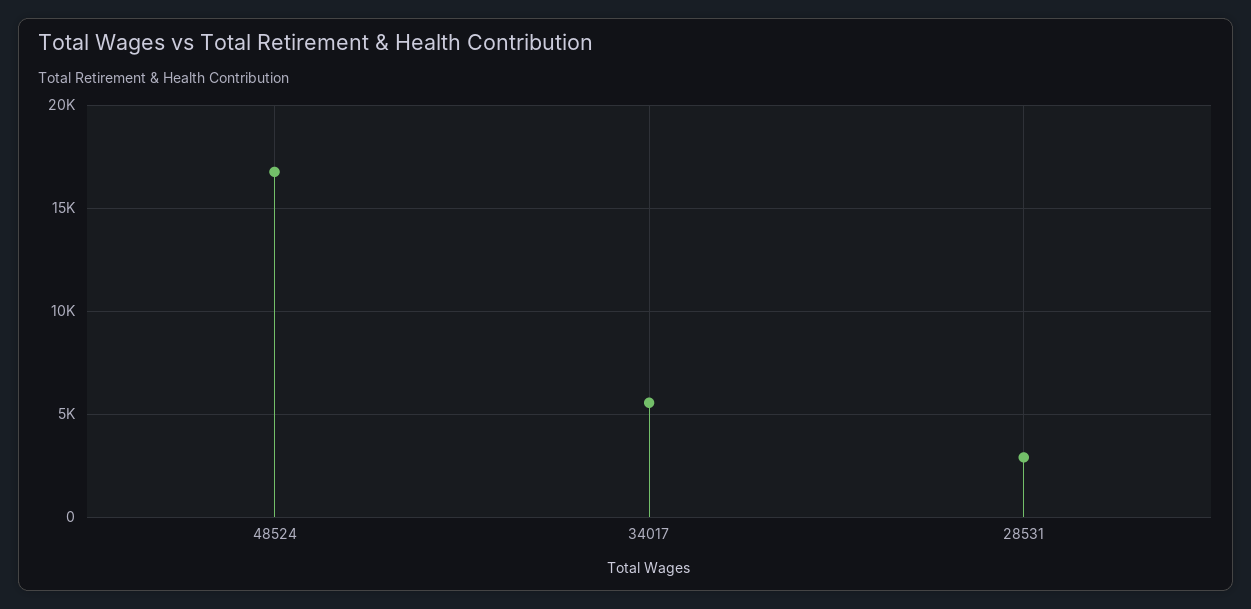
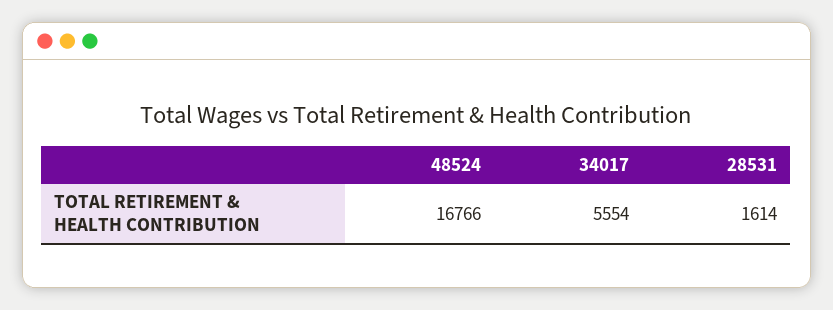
28531: 3000 -> 1614

